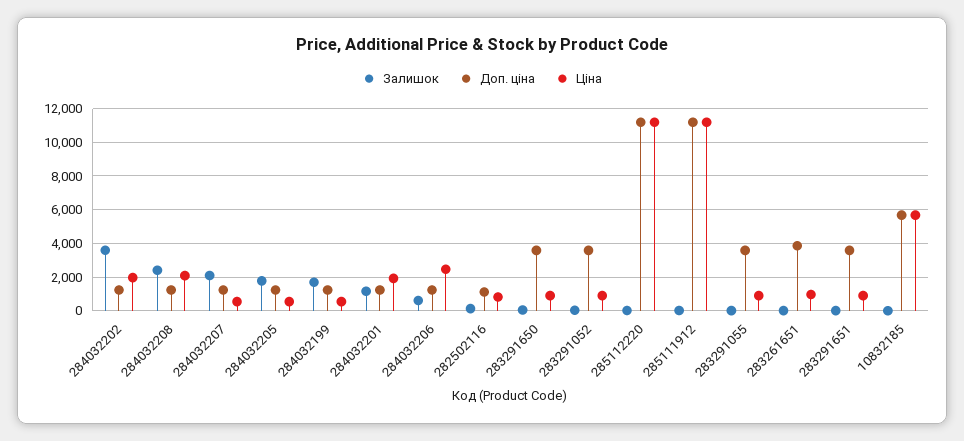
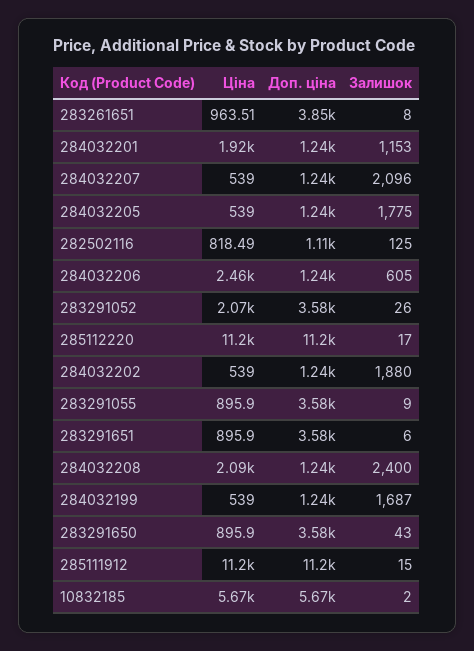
Залишок, 284032202: 3500 -> 1880
Ціна, 284032202: 2000 -> 539
Ціна, 283291052: 1000 -> 2070

